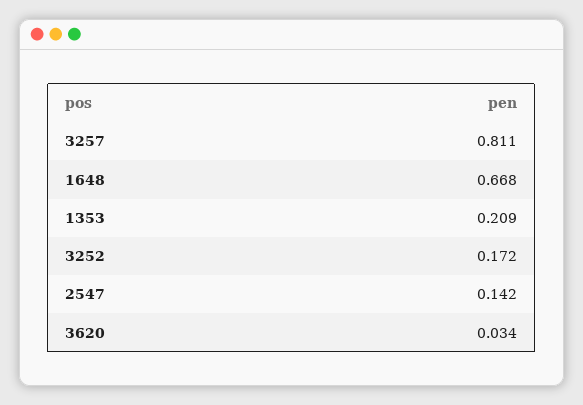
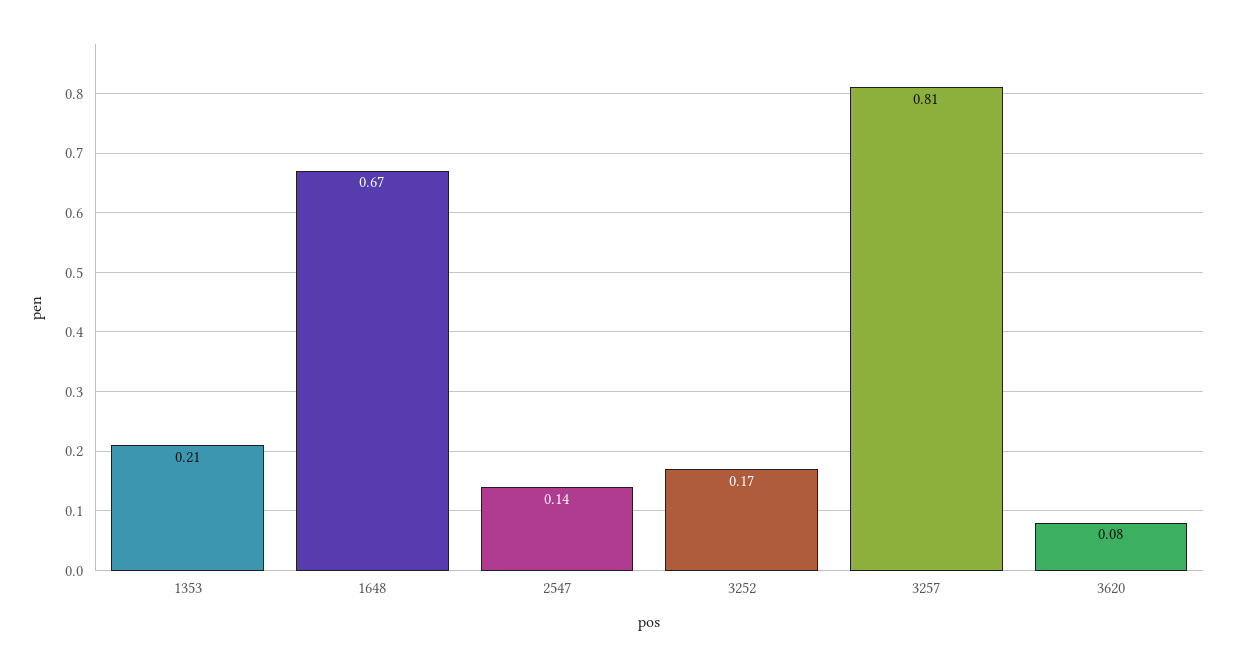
3620: 0.034 -> 0.08

